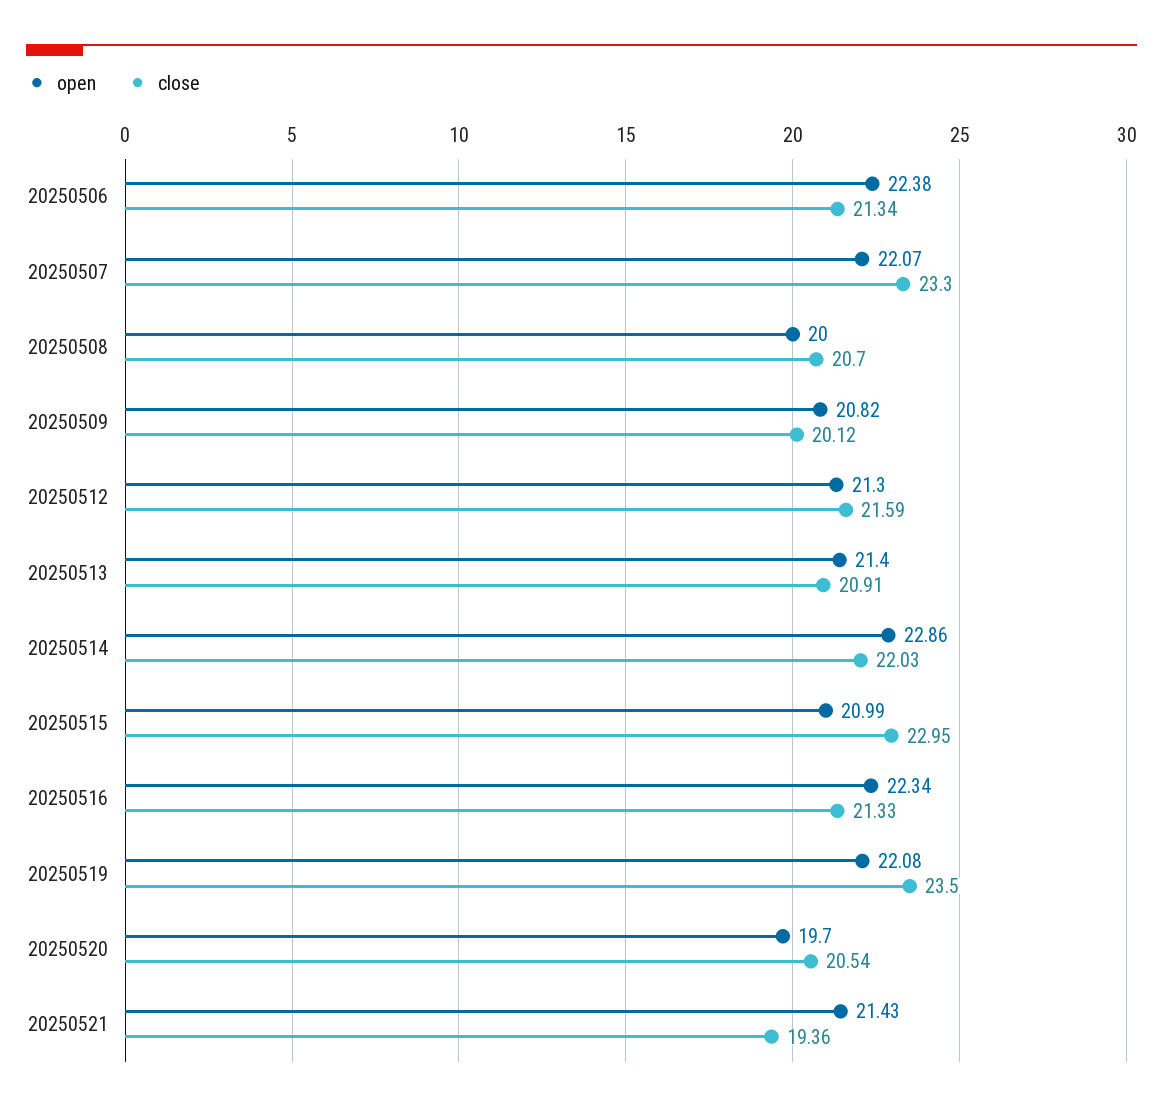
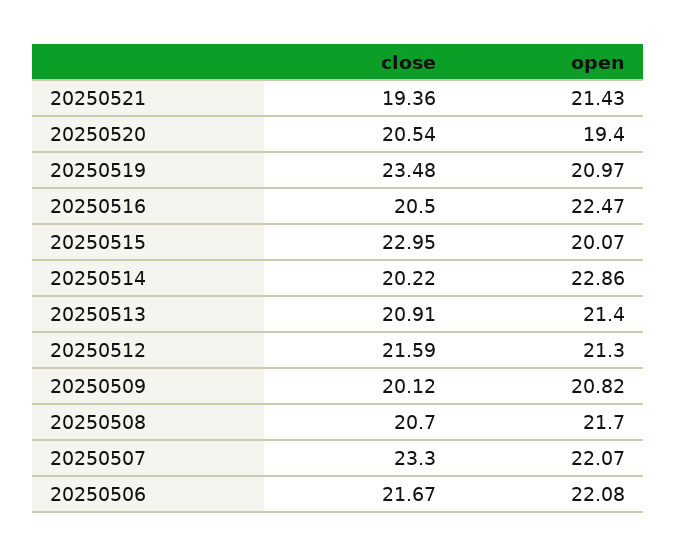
open, 20250506: 22.38 -> 22.08
close, 20250506: 21.34 -> 21.67
open, 20250508: 20 -> 21.7
close, 20250514: 22.03 -> 20.22
open, 20250515: 20.99 -> 20.07
open, 20250516: 22.34 -> 22.47
close, 20250516: 21.33 -> 20.5
open, 20250519: 22.08 -> 20.97
close, 20250519: 23.5 -> 23.48
open, 20250520: 19.7 -> 19.4

